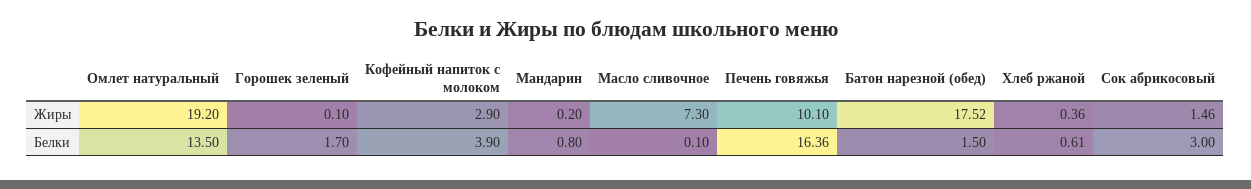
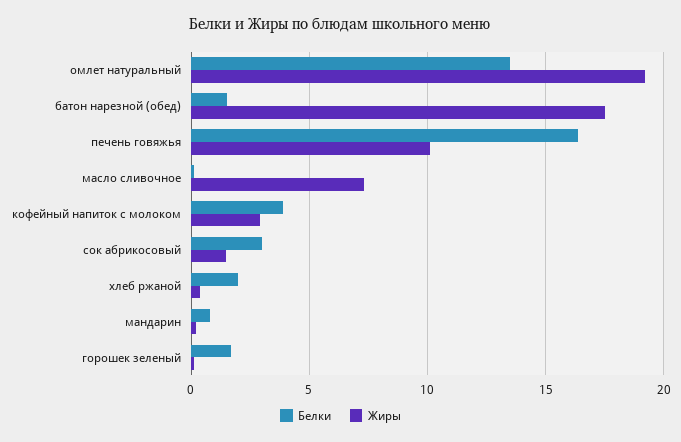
Белки, Хлеб ржаной: 0.61 -> 2

